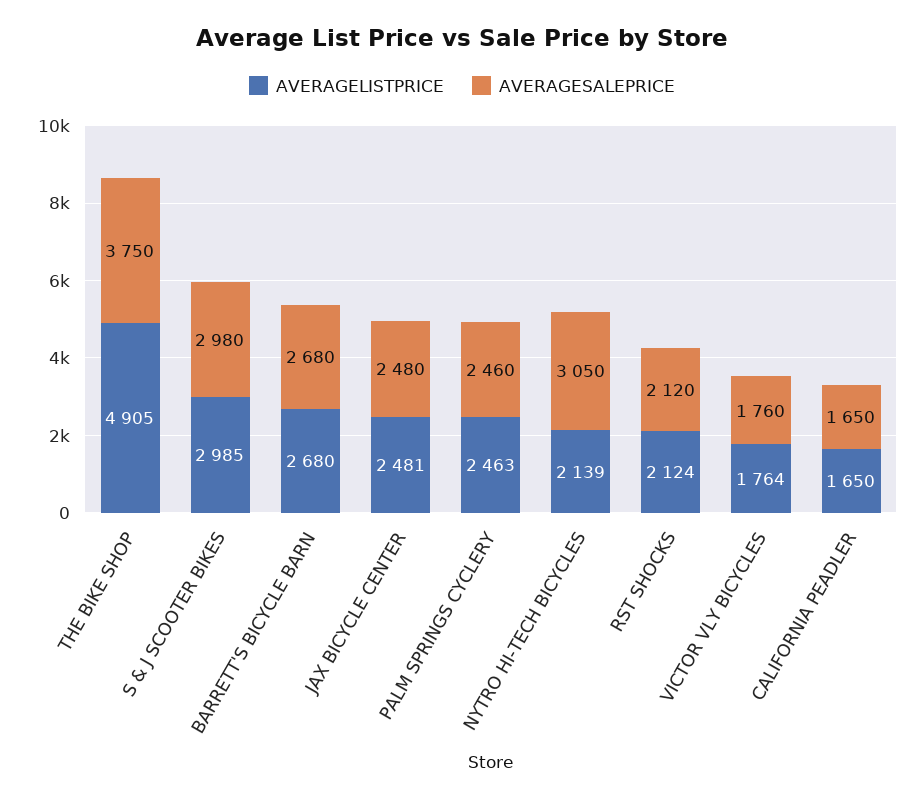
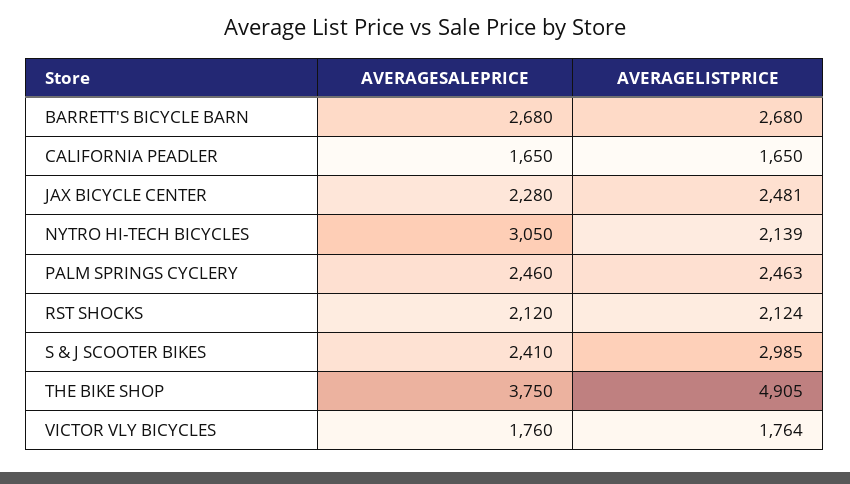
AVERAGESALEPRICE, S & J SCOOTER BIKES: 2980 -> 2410
AVERAGESALEPRICE, JAX BICYCLE CENTER: 2480 -> 2280

